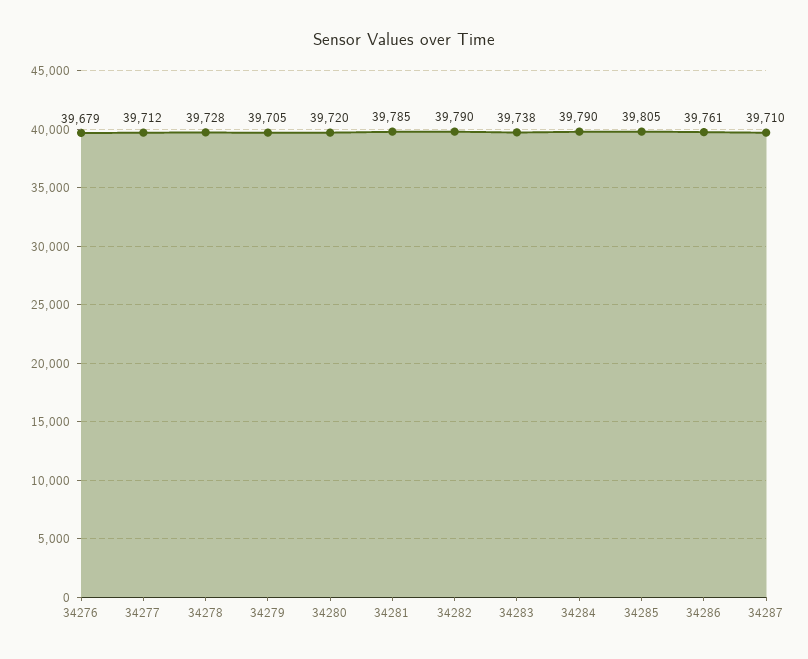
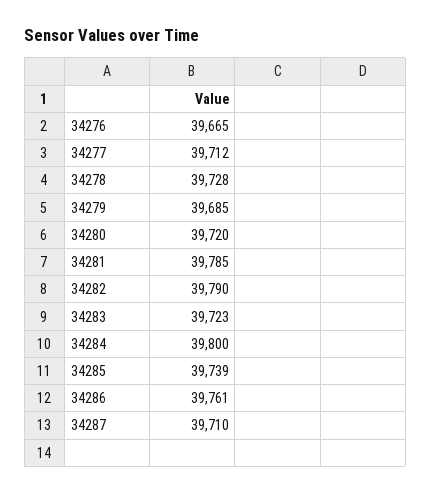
34276: 39679 -> 39665
34279: 39705 -> 39685
34283: 39738 -> 39723
34284: 39790 -> 39800
34285: 39805 -> 39739

